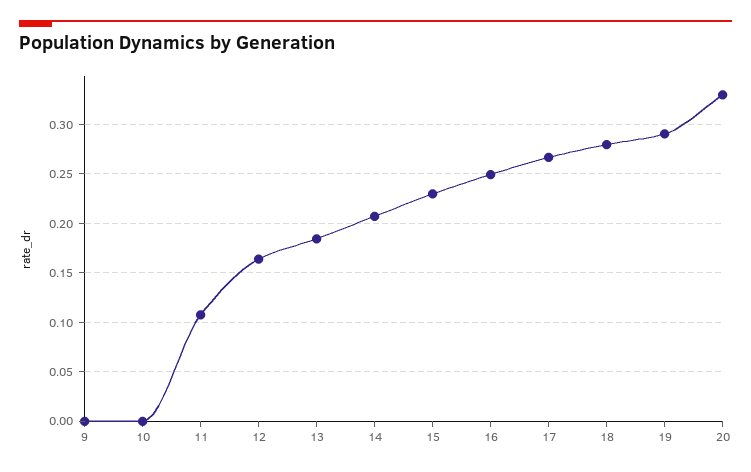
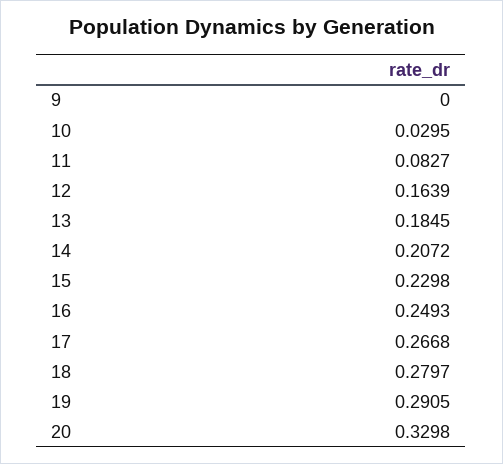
10: 0 -> 0.0295
11: 0.11 -> 0.0827

